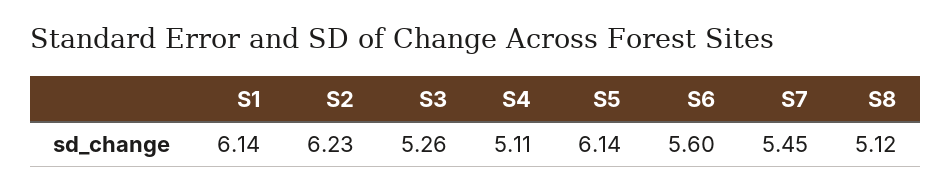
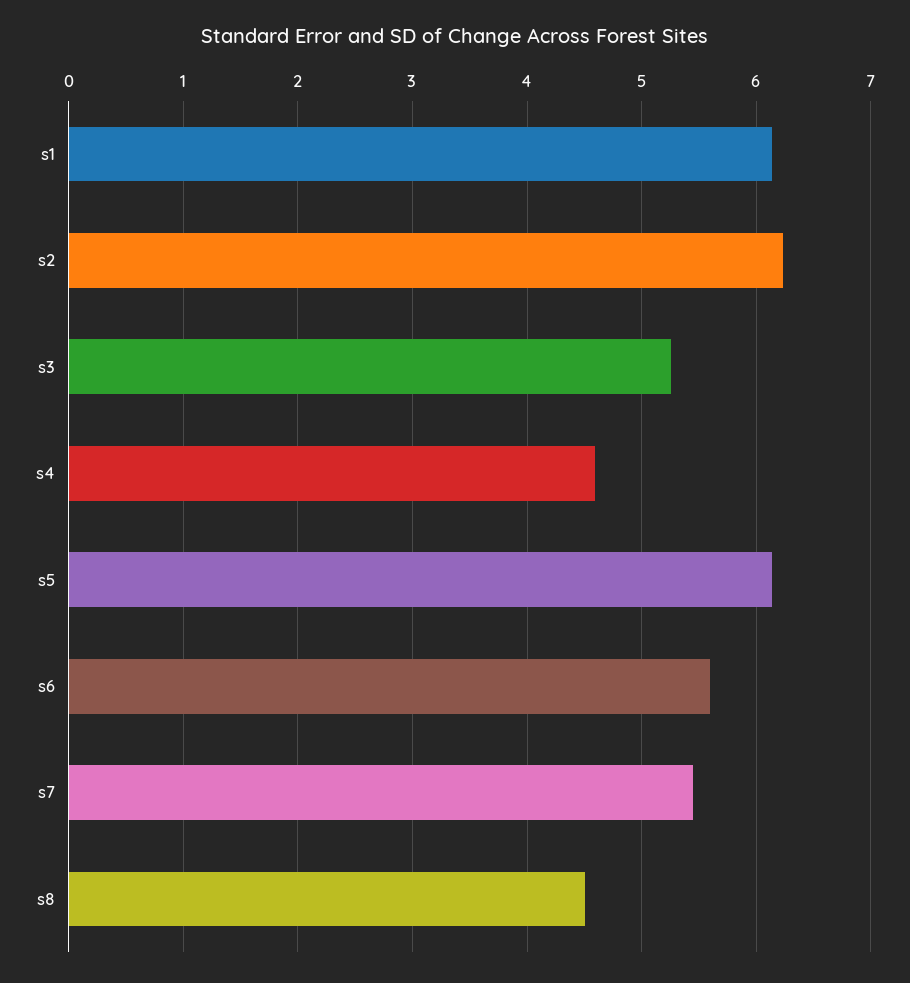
S4: 5.11 -> 4.6
S8: 5.12 -> 4.5

